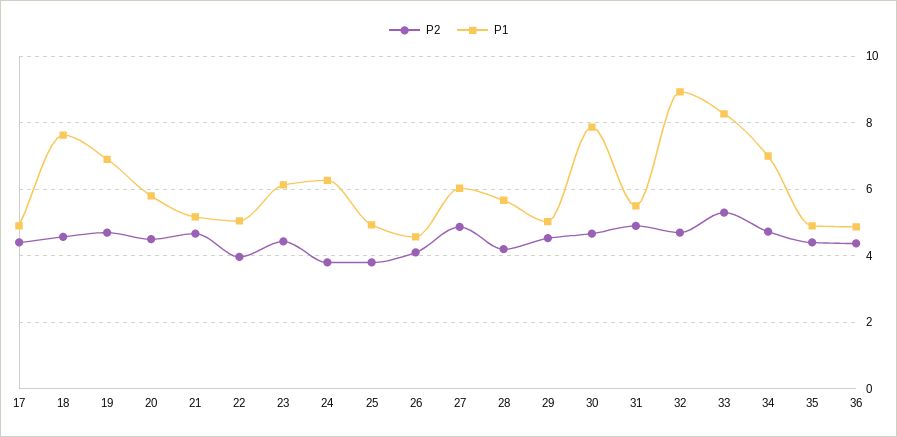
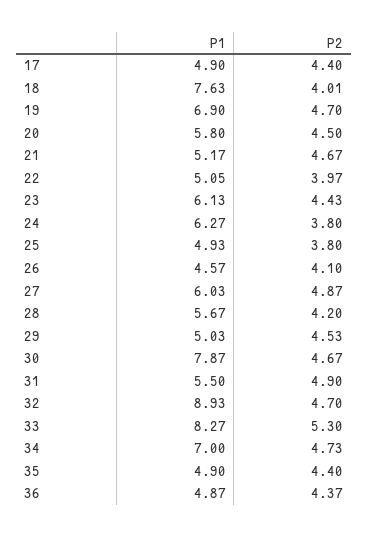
P2, 18: 4.6 -> 4.01

